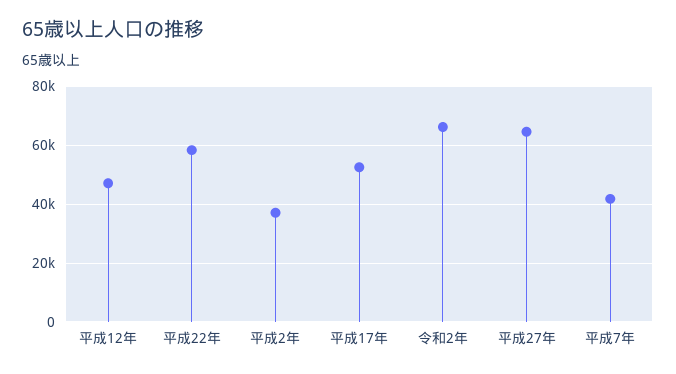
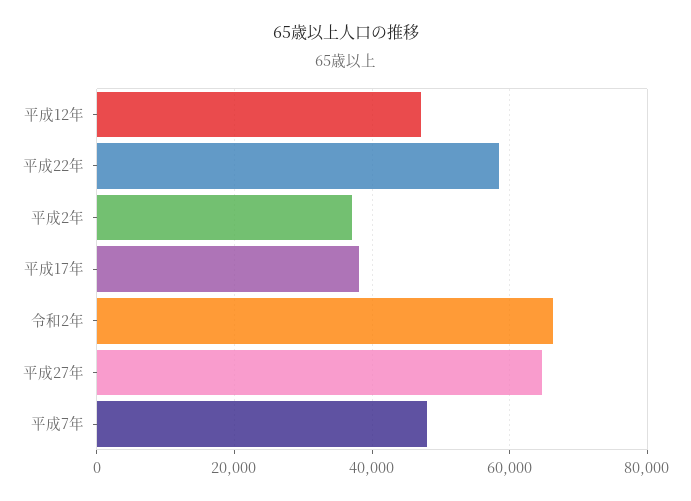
平成17年: 52500 -> 38000
平成7年: 42500 -> 48000

